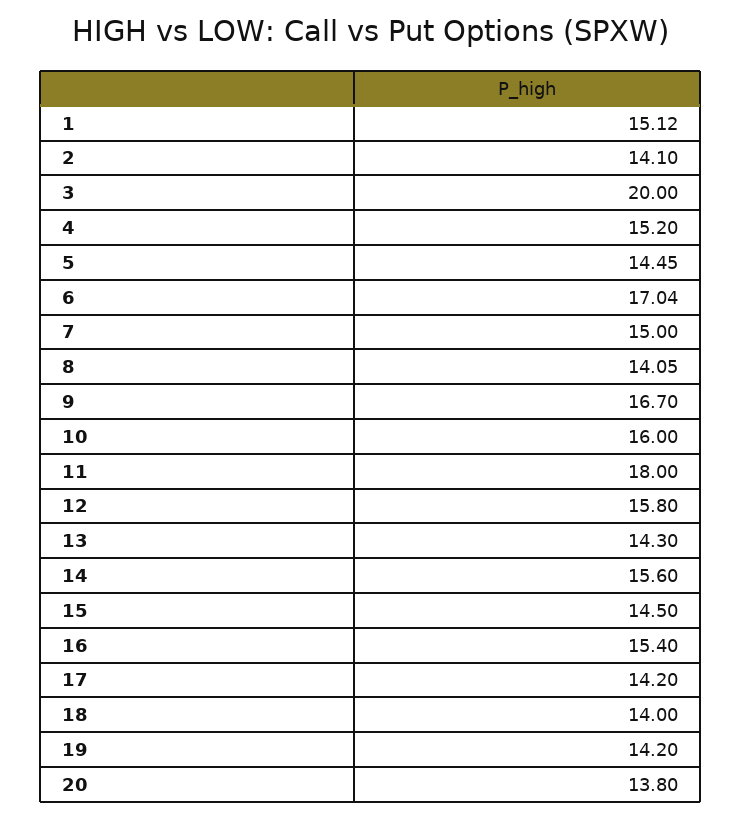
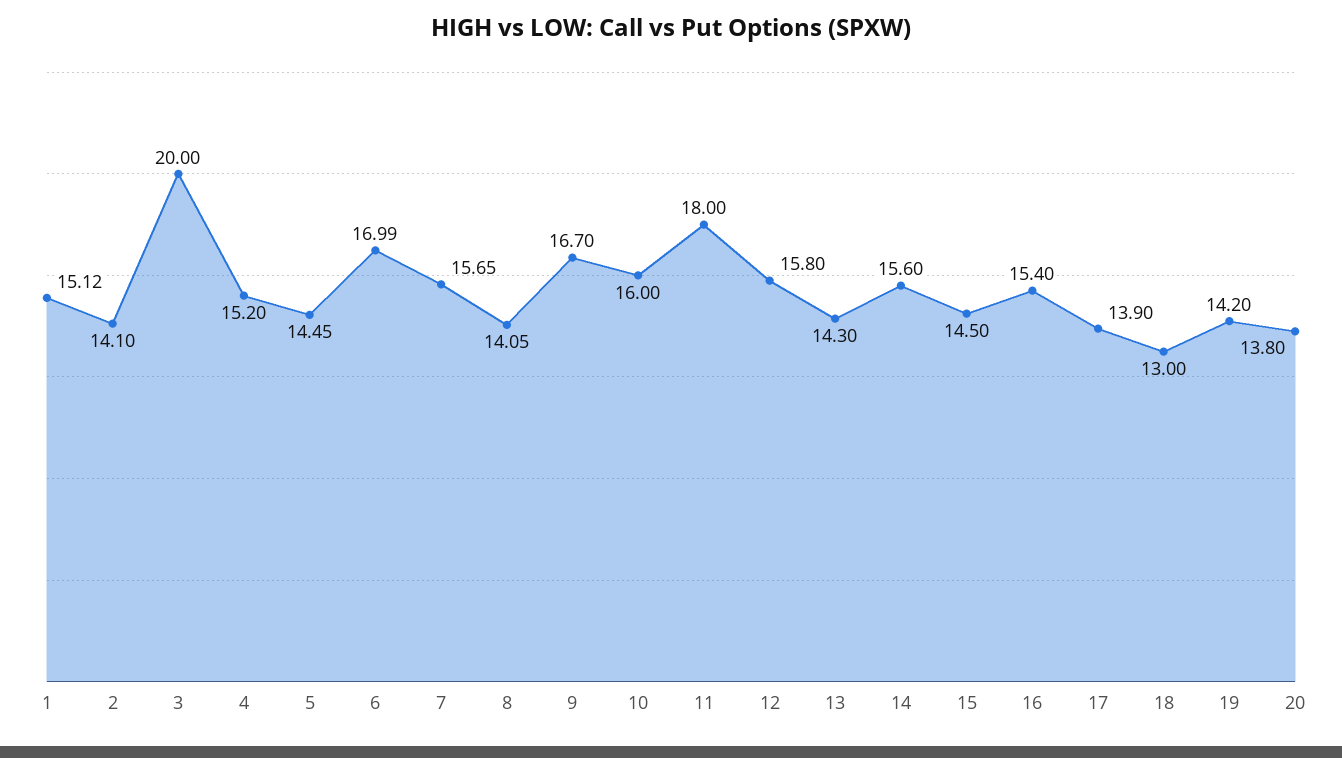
6: 17.04 -> 16.99
7: 15 -> 15.65
17: 14.2 -> 13.9
18: 14 -> 13

